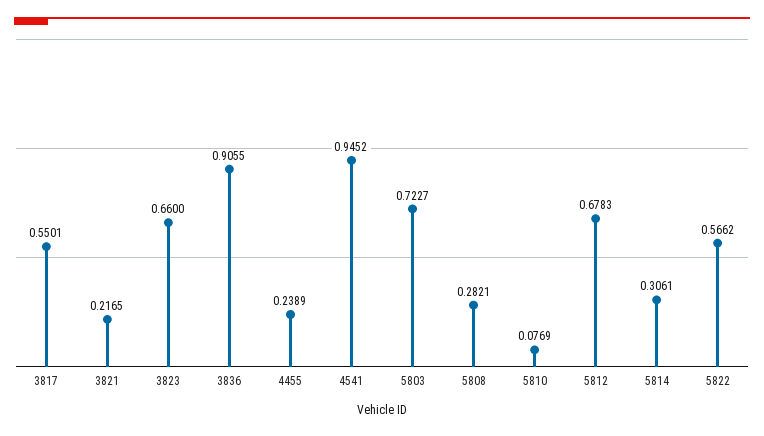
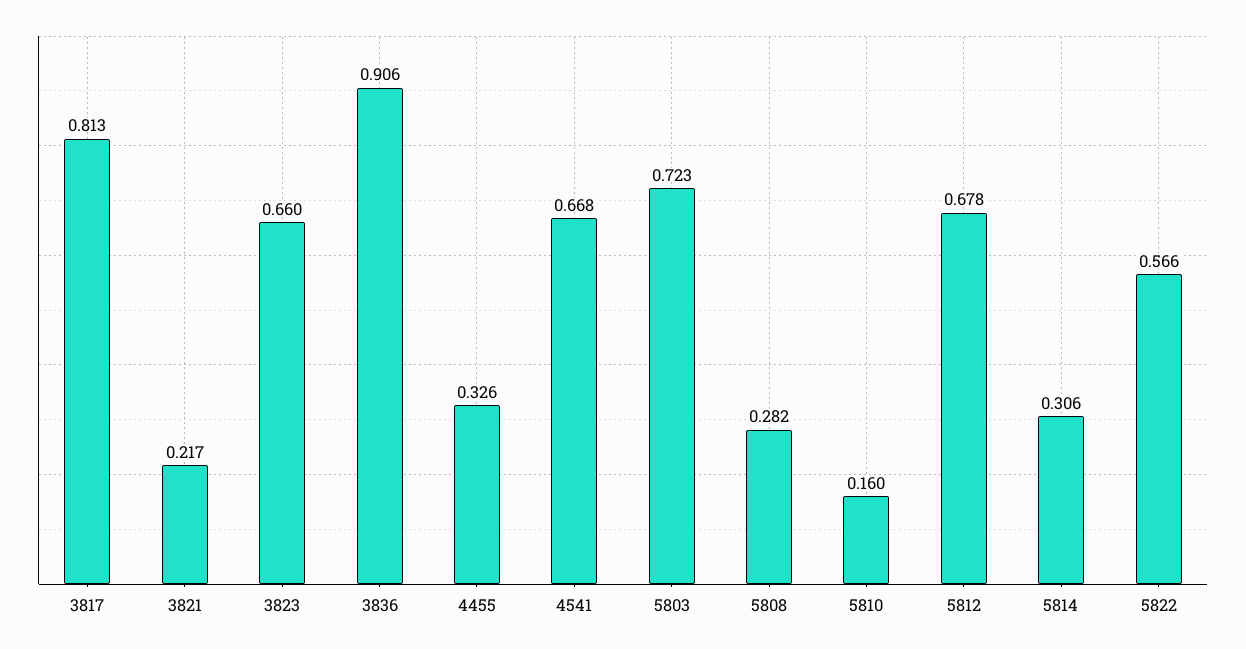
3817: 0.5501 -> 0.813
4455: 0.2389 -> 0.326
4541: 0.9452 -> 0.668
5810: 0.0769 -> 0.16

